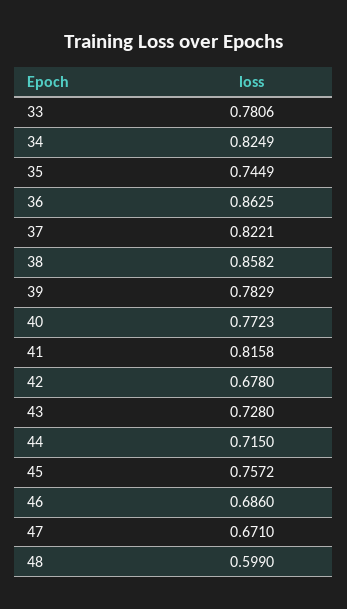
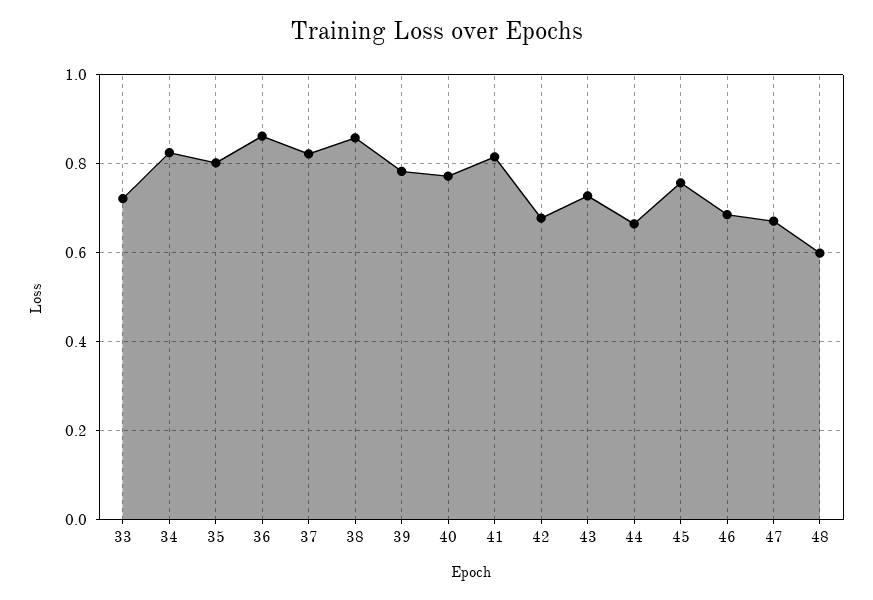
33: 0.7806 -> 0.72
35: 0.7449 -> 0.8
44: 0.715 -> 0.66

